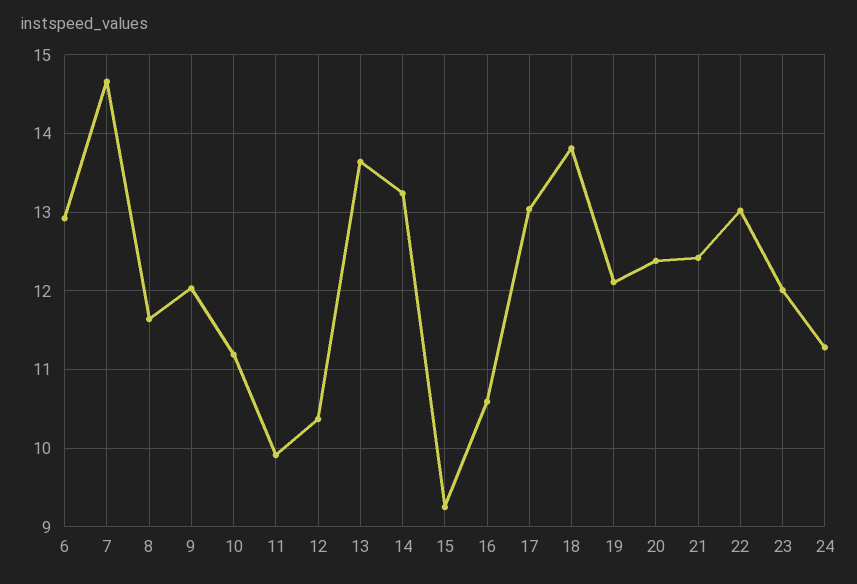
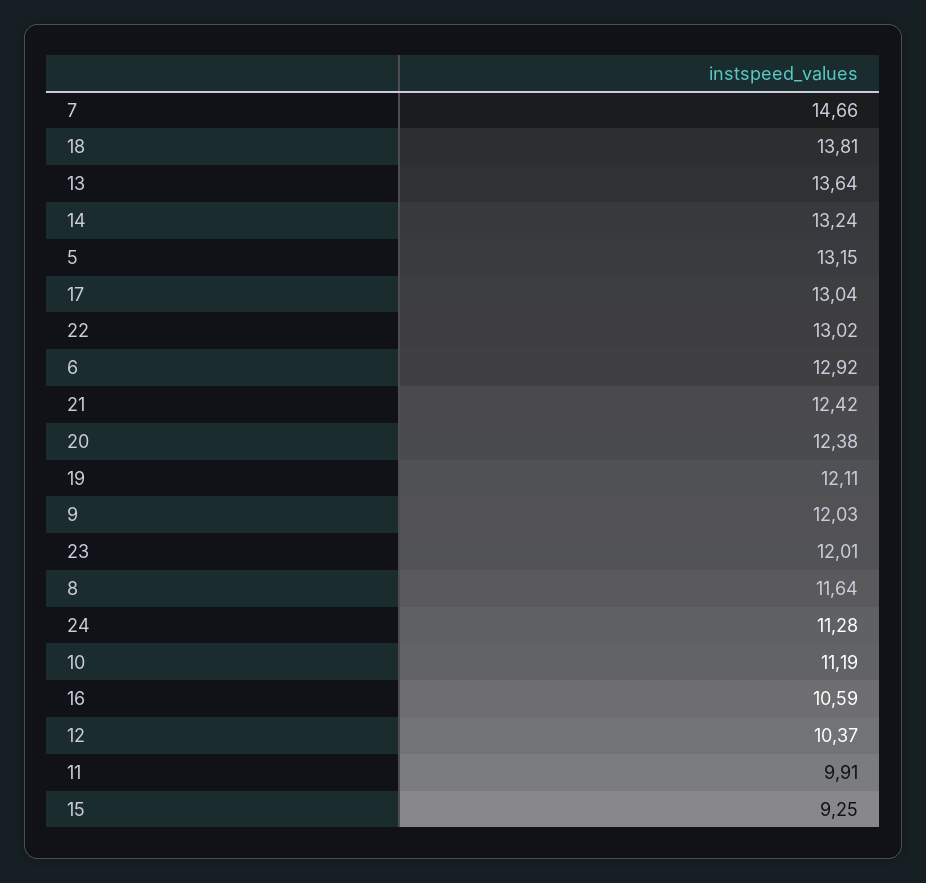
5: none -> 13.15

